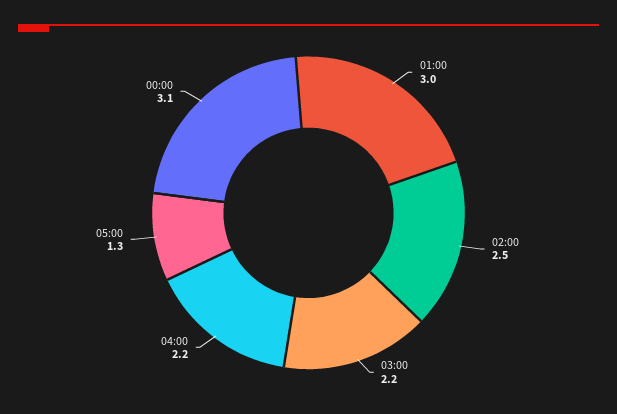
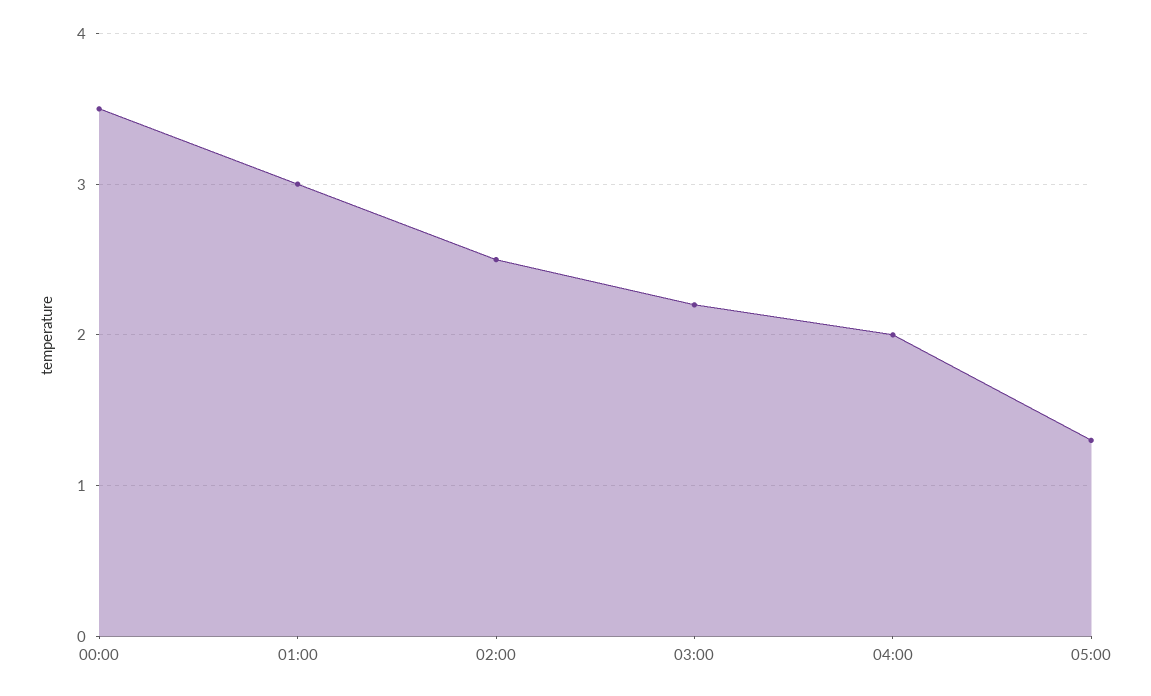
04:00: 2.2 -> 2
00:00: 3.1 -> 3.5

